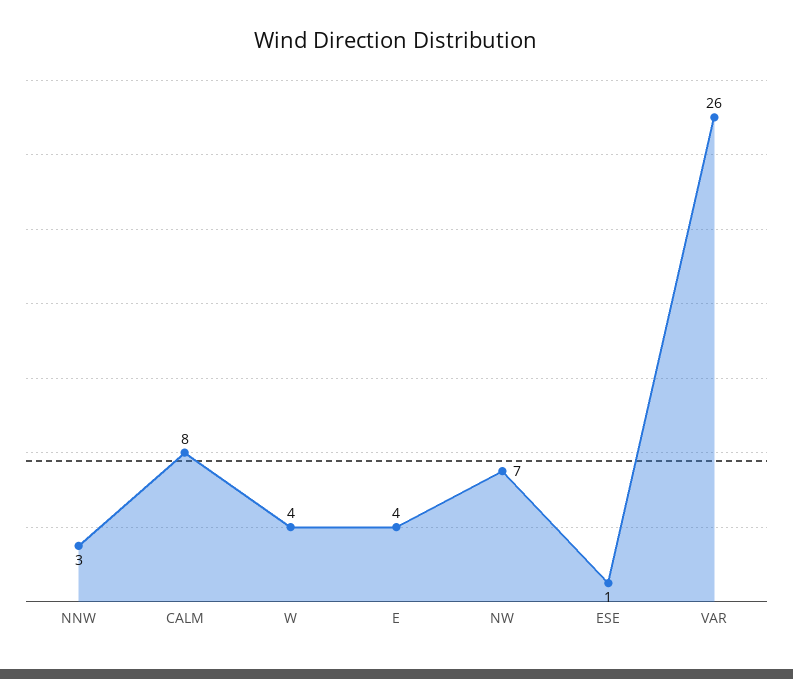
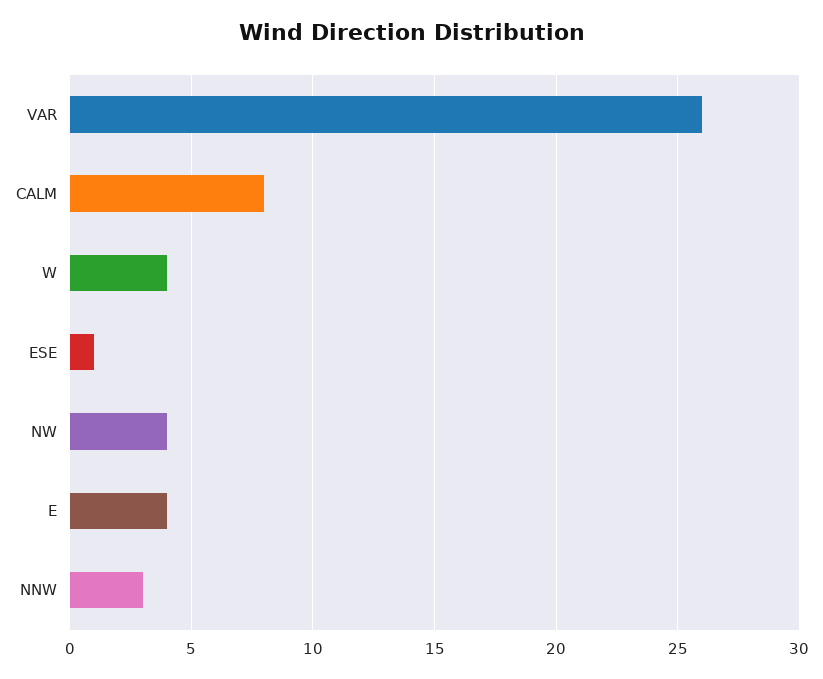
NW: 7 -> 4

